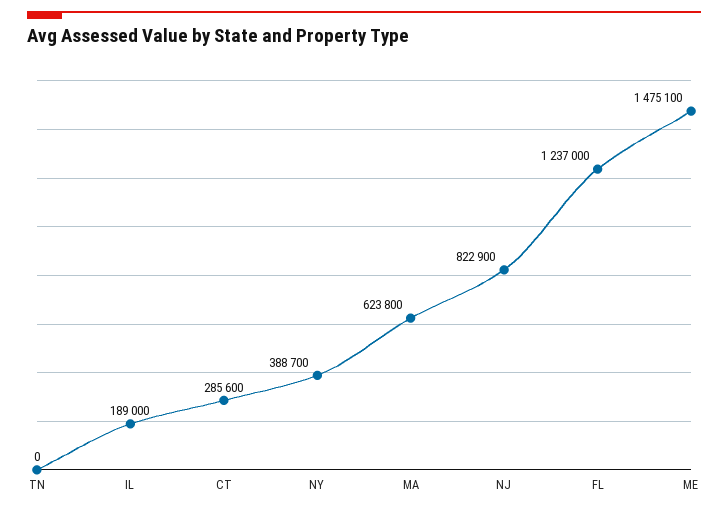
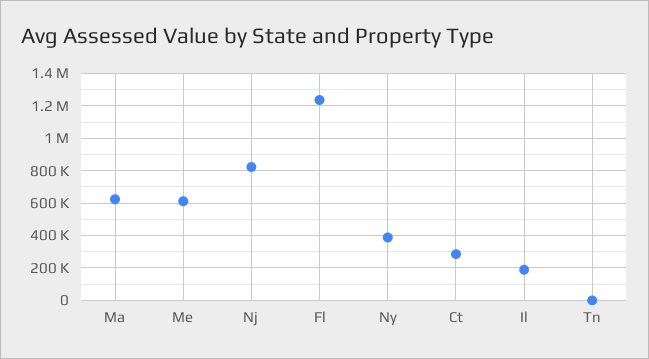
ME: 1475100 -> 600000

